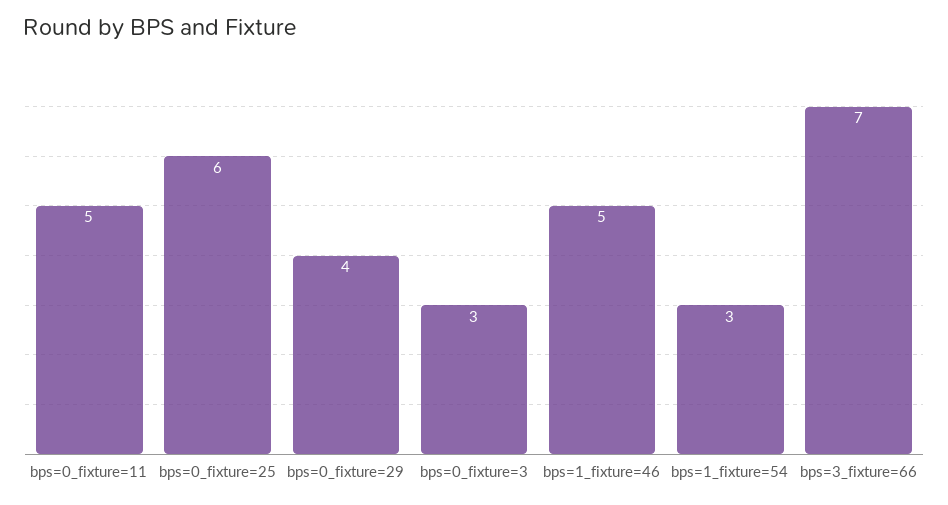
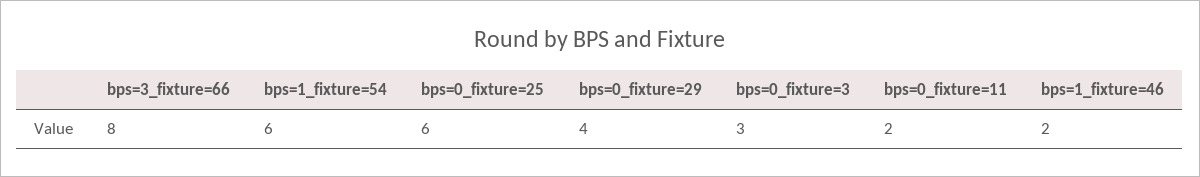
bps=0_fixture=11: 5 -> 2
bps=1_fixture=46: 5 -> 2
bps=1_fixture=54: 3 -> 6
bps=3_fixture=66: 7 -> 8

